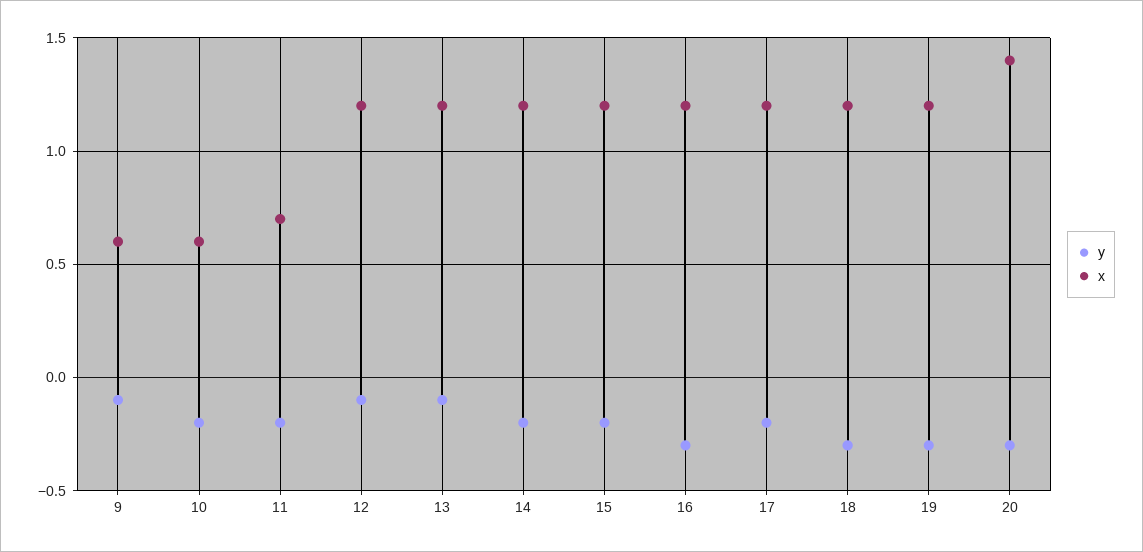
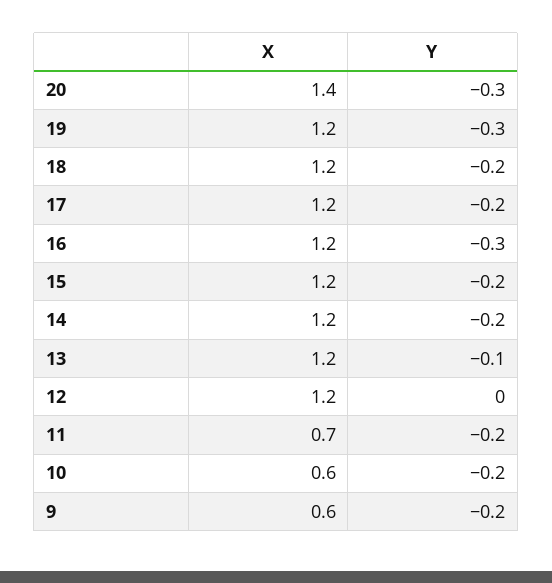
y, 9: -0.1 -> -0.2
y, 12: -0.1 -> 0
y, 18: -0.3 -> -0.2

